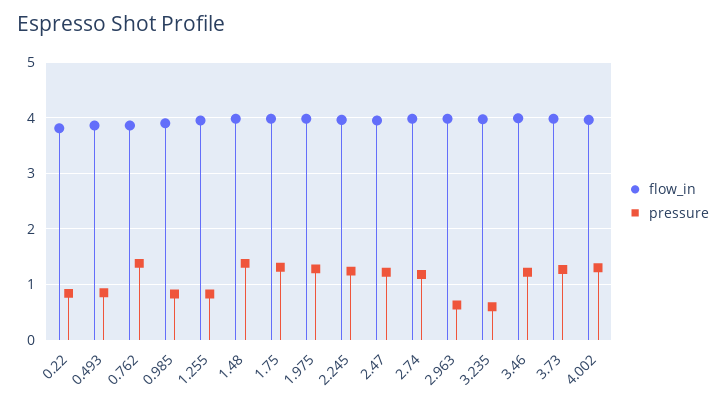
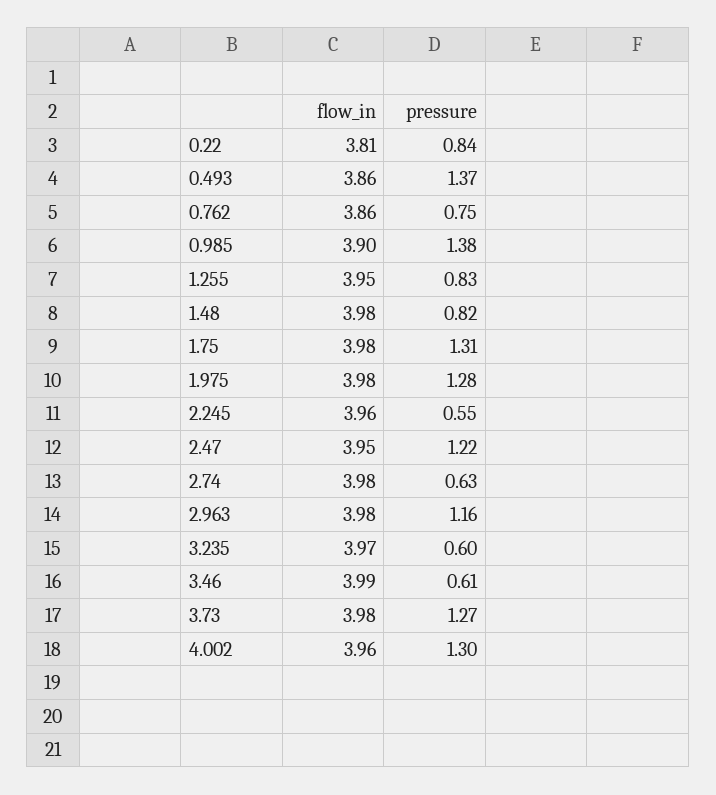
pressure, 0.493: 0.8 -> 1.37
pressure, 0.762: 1.4 -> 0.75
pressure, 0.985: 0.8 -> 1.38
pressure, 1.48: 1.4 -> 0.82
pressure, 2.245: 1.2 -> 0.55
pressure, 2.74: 1.2 -> 0.63
pressure, 2.963: 0.6 -> 1.16
pressure, 3.46: 1.2 -> 0.61

